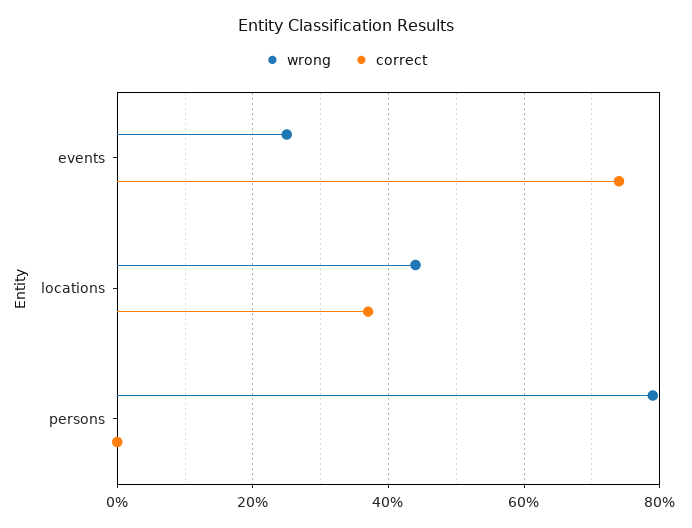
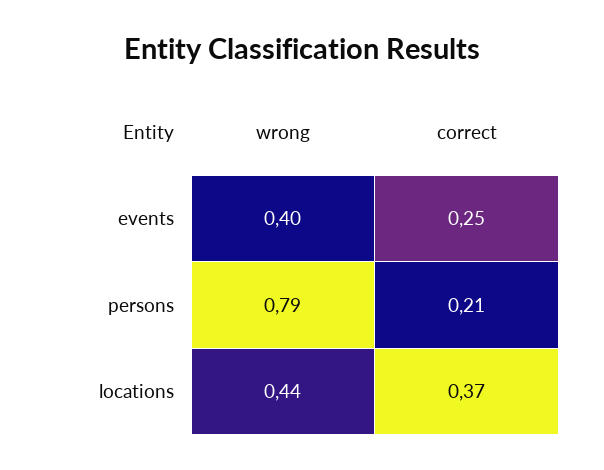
wrong, events: 0.25 -> 0.4
correct, events: 0.75 -> 0.25
correct, persons: 0 -> 0.21

